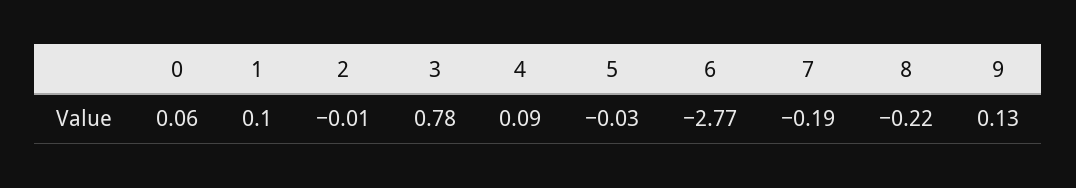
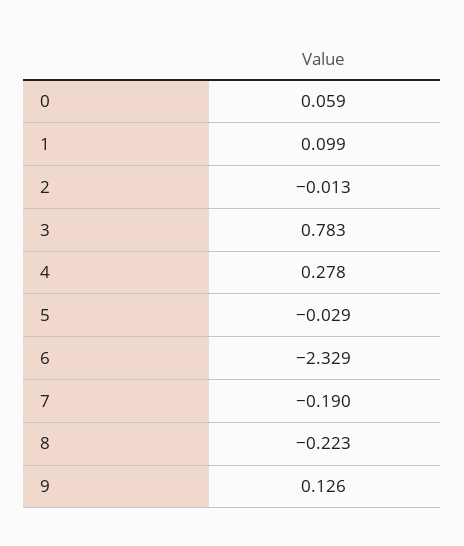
4: 0.09 -> 0.278
6: -2.77 -> -2.329

